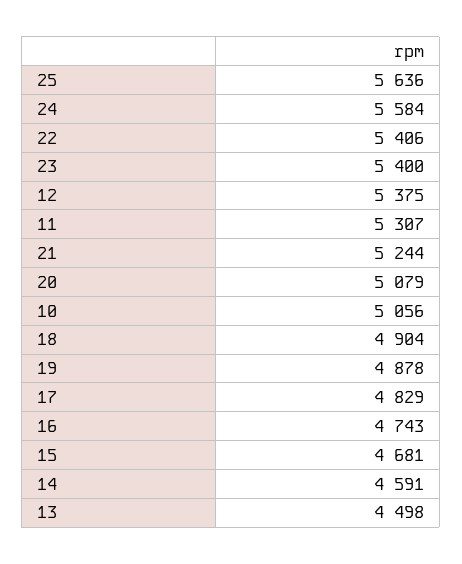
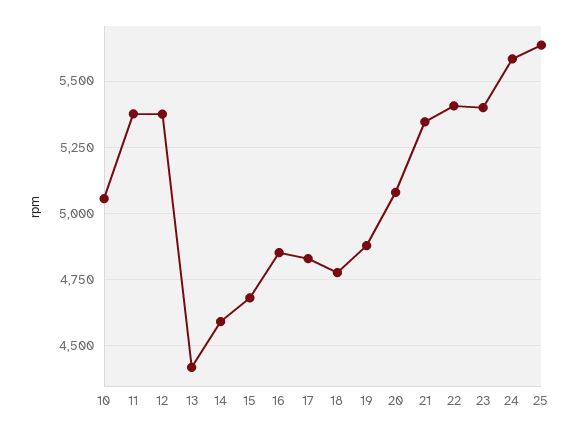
11: 5307 -> 5375
21: 5244 -> 5350
18: 4904 -> 4775
16: 4743 -> 4850
13: 4498 -> 4425

